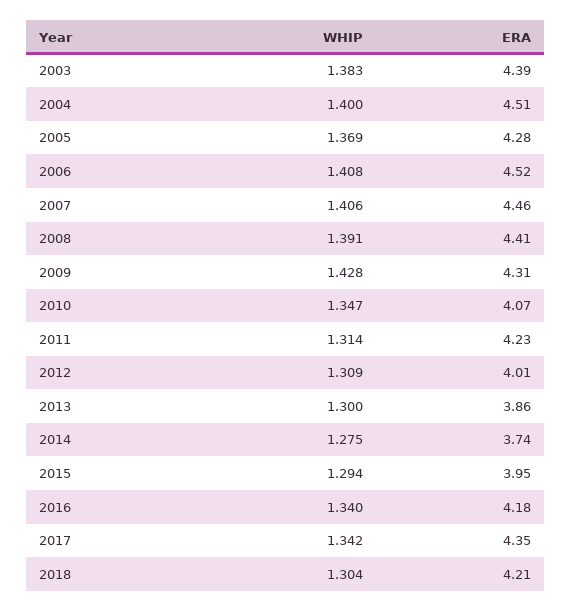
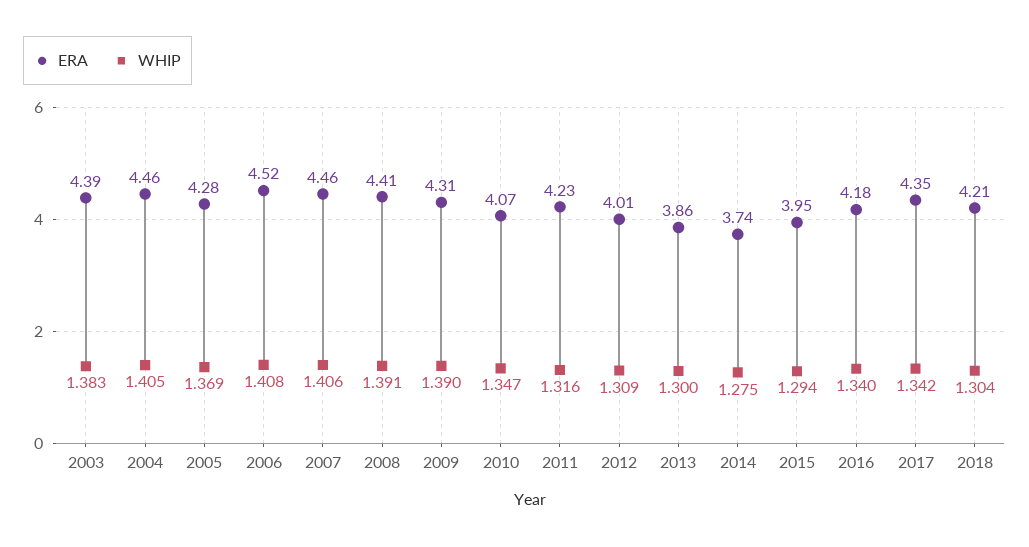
WHIP, 2004: 1.4 -> 1.405
ERA, 2004: 4.51 -> 4.46
WHIP, 2009: 1.428 -> 1.39
WHIP, 2011: 1.314 -> 1.316

